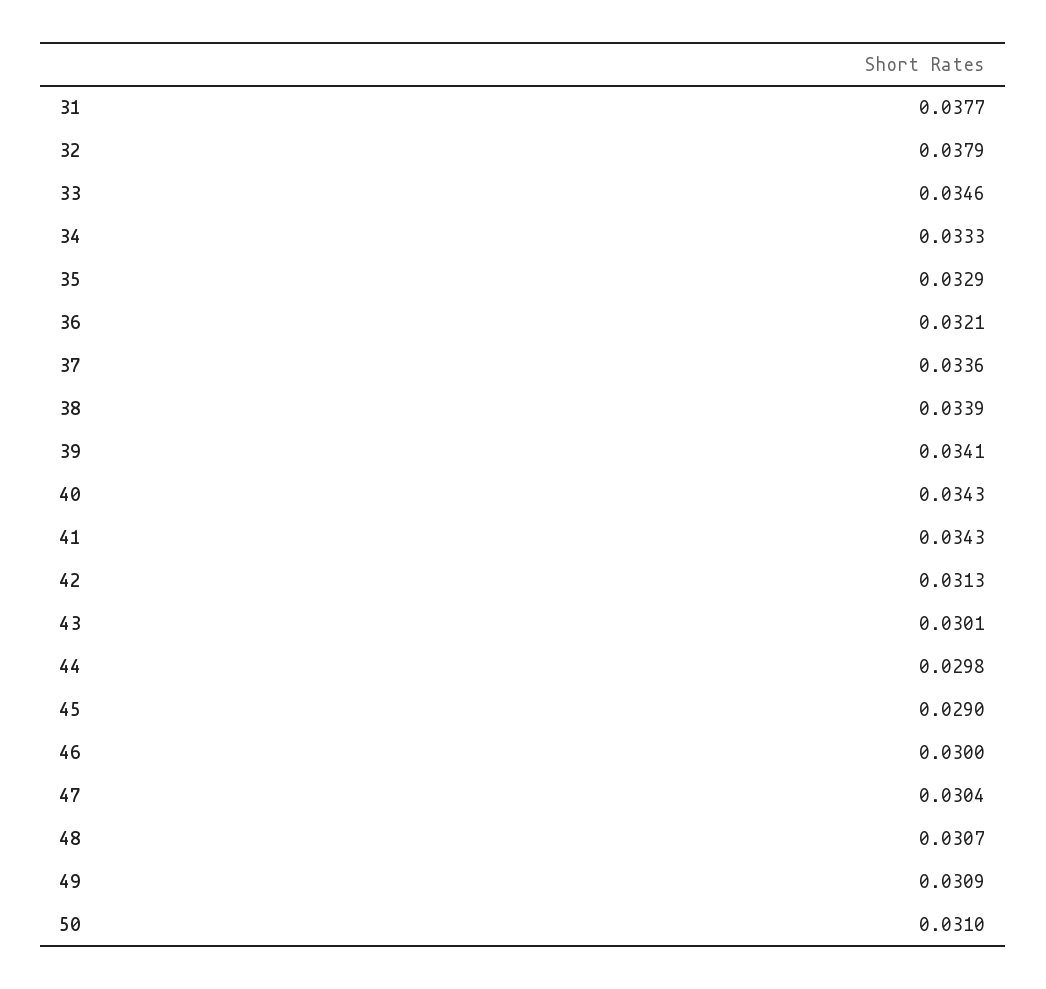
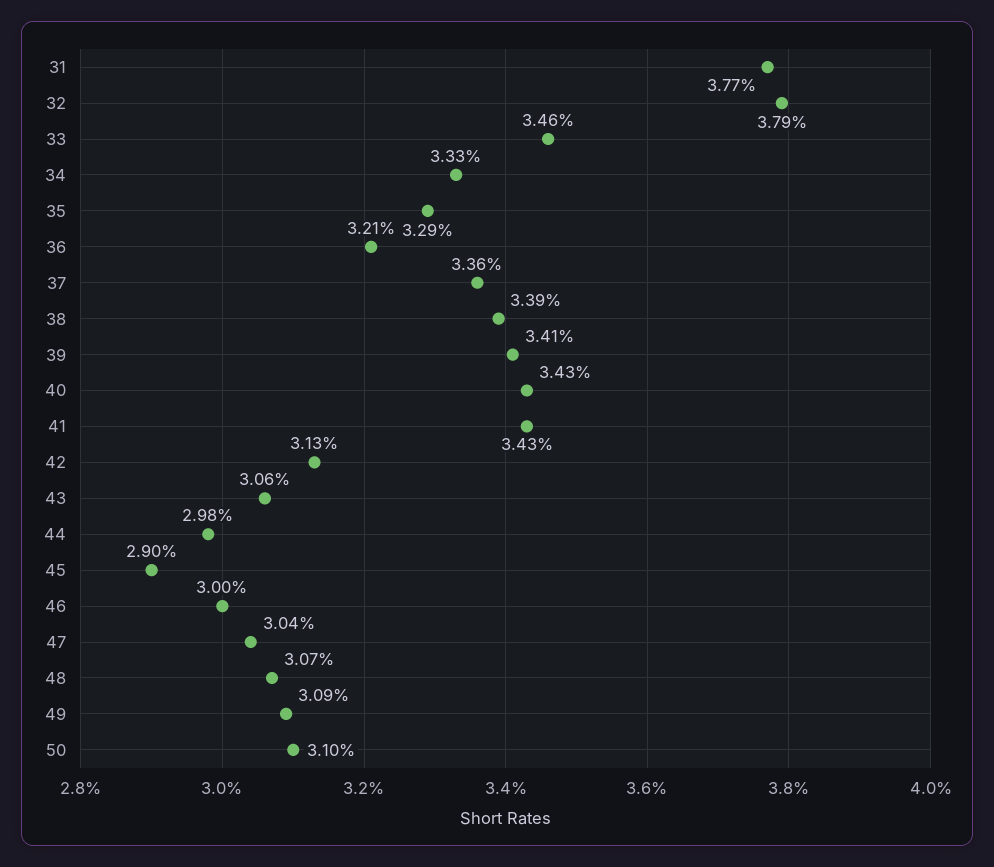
43: 0.0301 -> 0.0306

